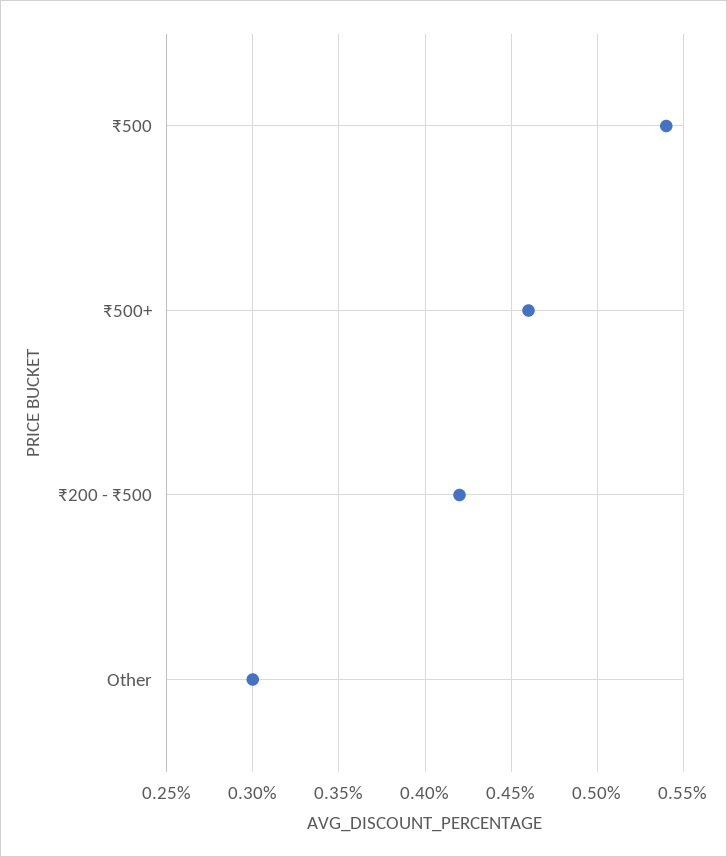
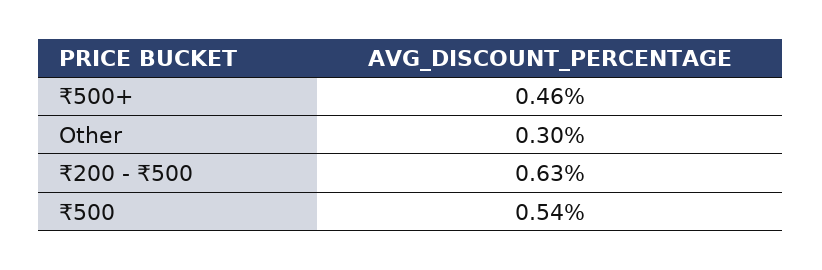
₹200 - ₹500: 0.42 -> 0.63

